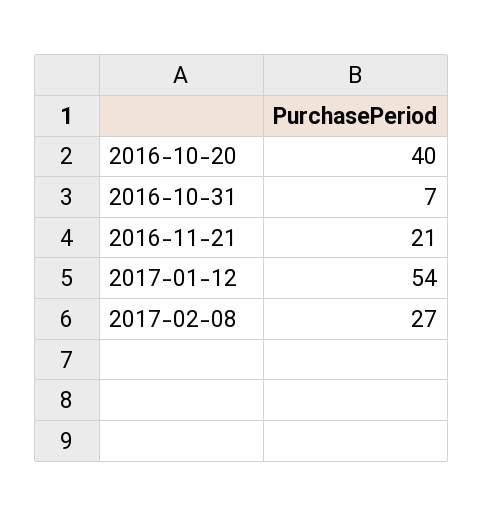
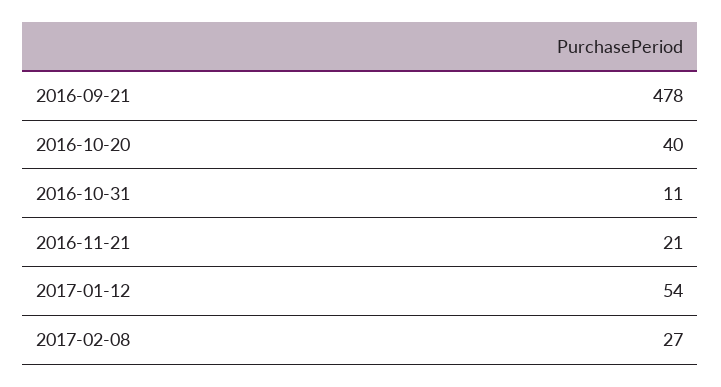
2016-10-31: 7 -> 11
2016-09-21: none -> 478

